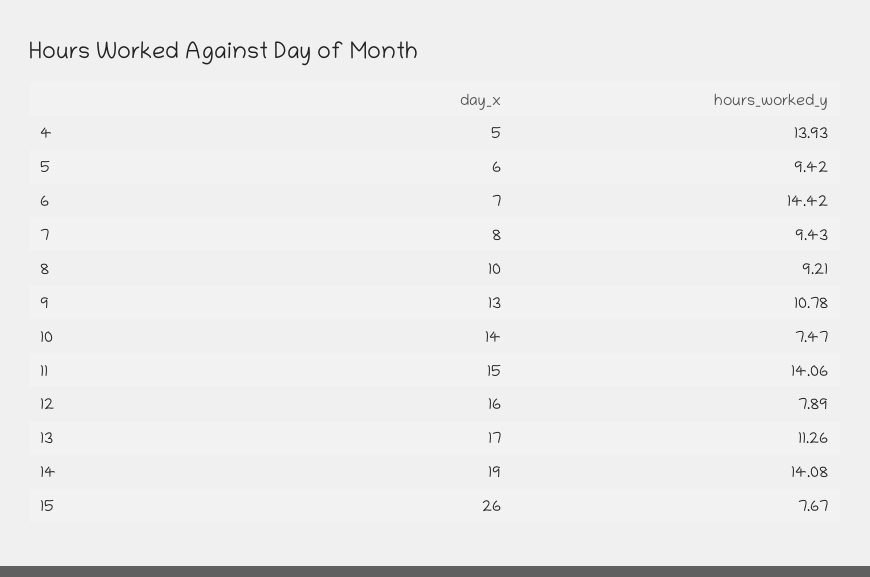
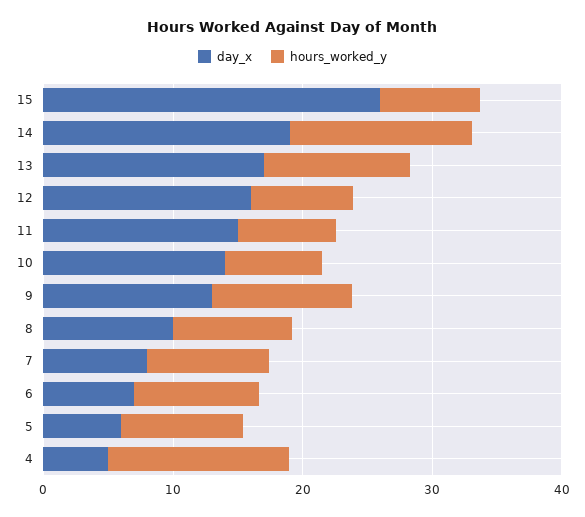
hours_worked_y, 6: 14.42 -> 10
hours_worked_y, 11: 14.06 -> 8

